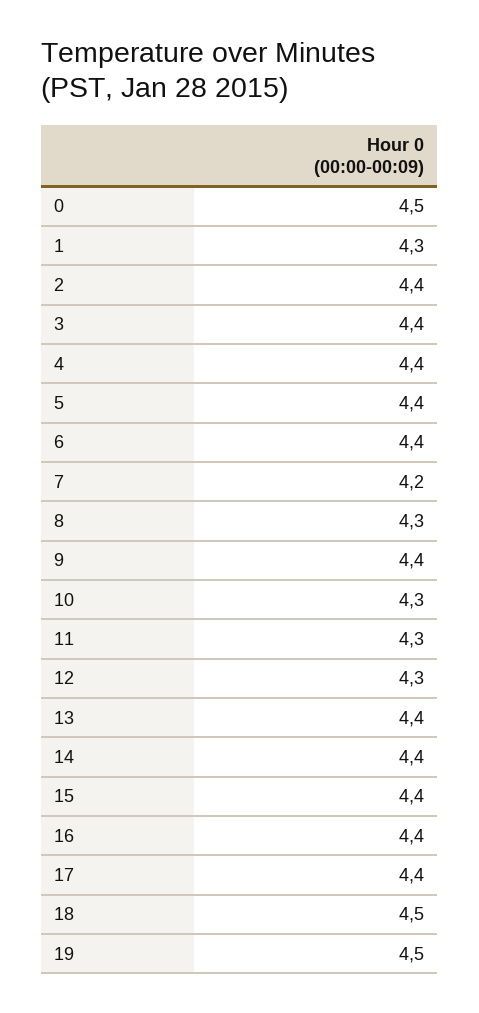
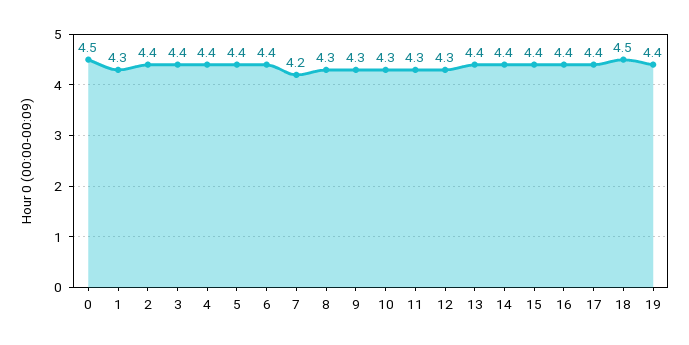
9: 4.4 -> 4.3
19: 4.5 -> 4.4

